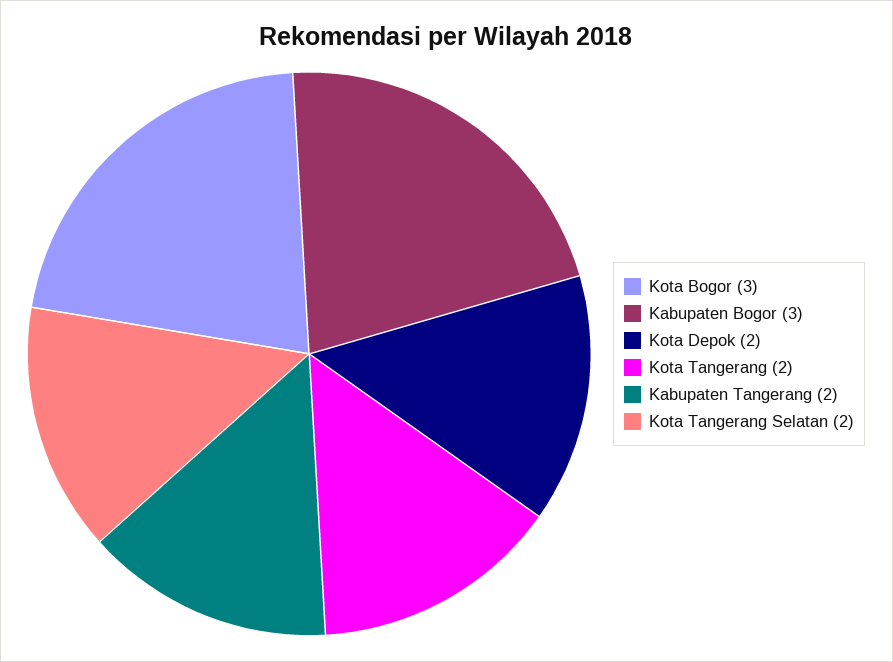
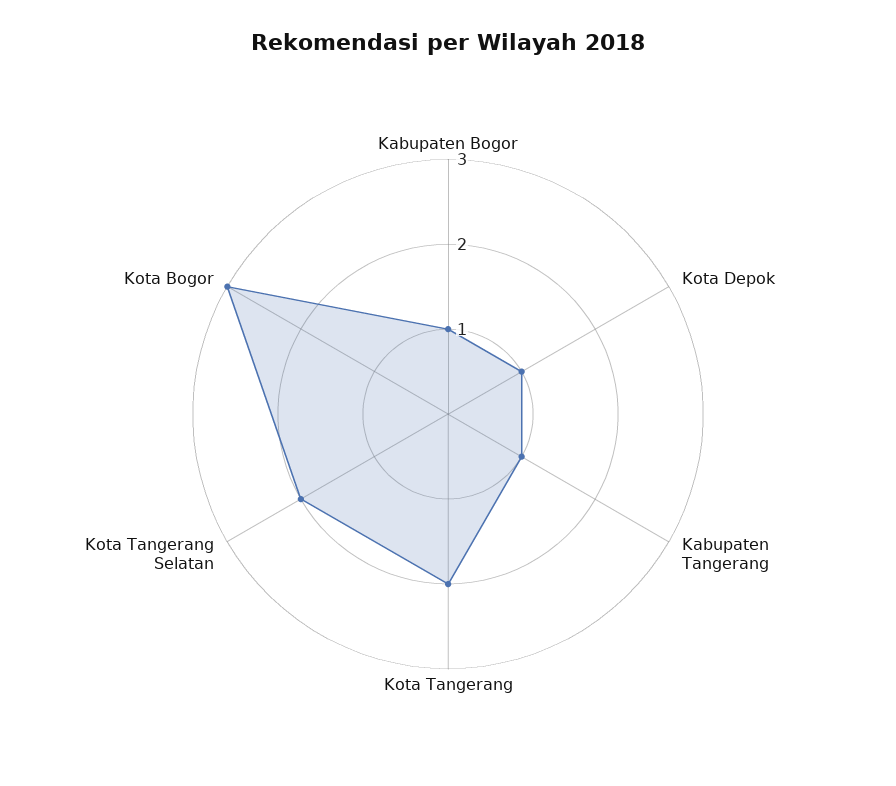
Kabupaten Bogor: 3 -> 1
Kota Depok: 2 -> 1
Kabupaten Tangerang: 2 -> 1

